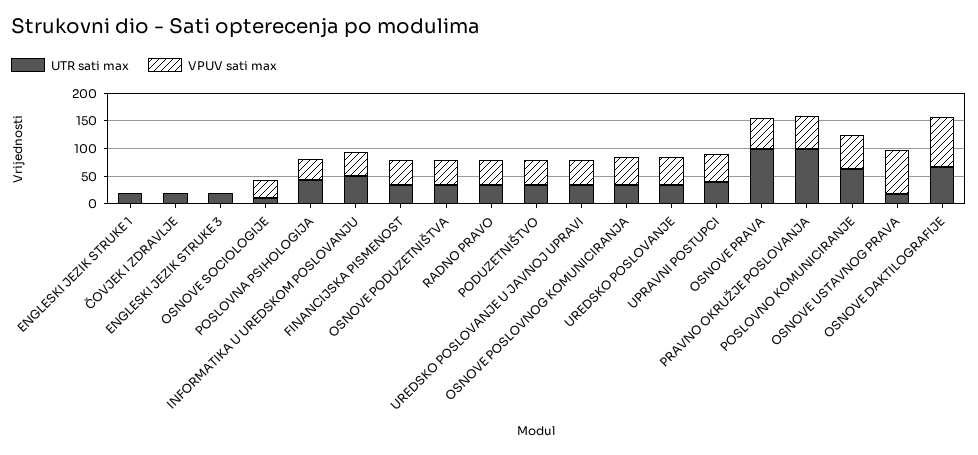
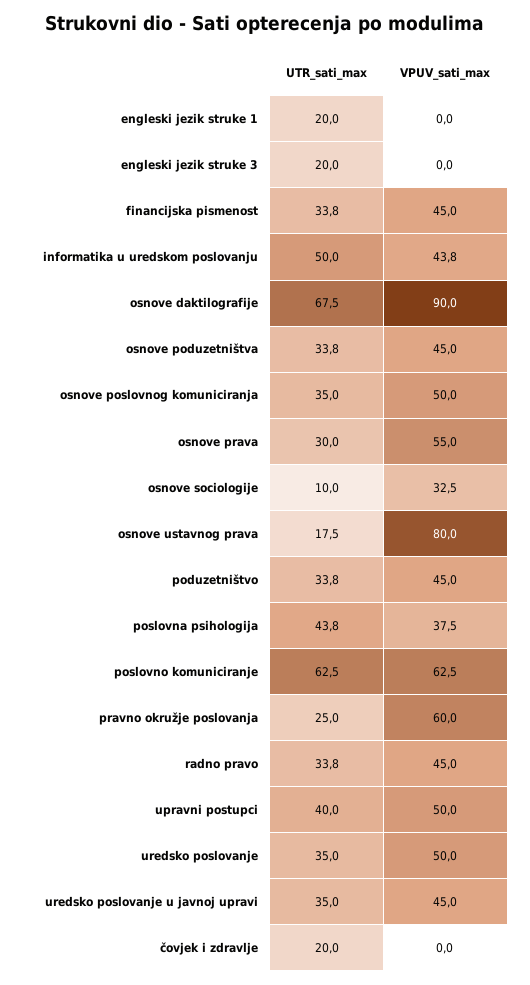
UTR sati max, OSNOVE PRAVA: 100 -> 30
UTR sati max, PRAVNO OKRUŽJE POSLOVANJA: 100 -> 25

